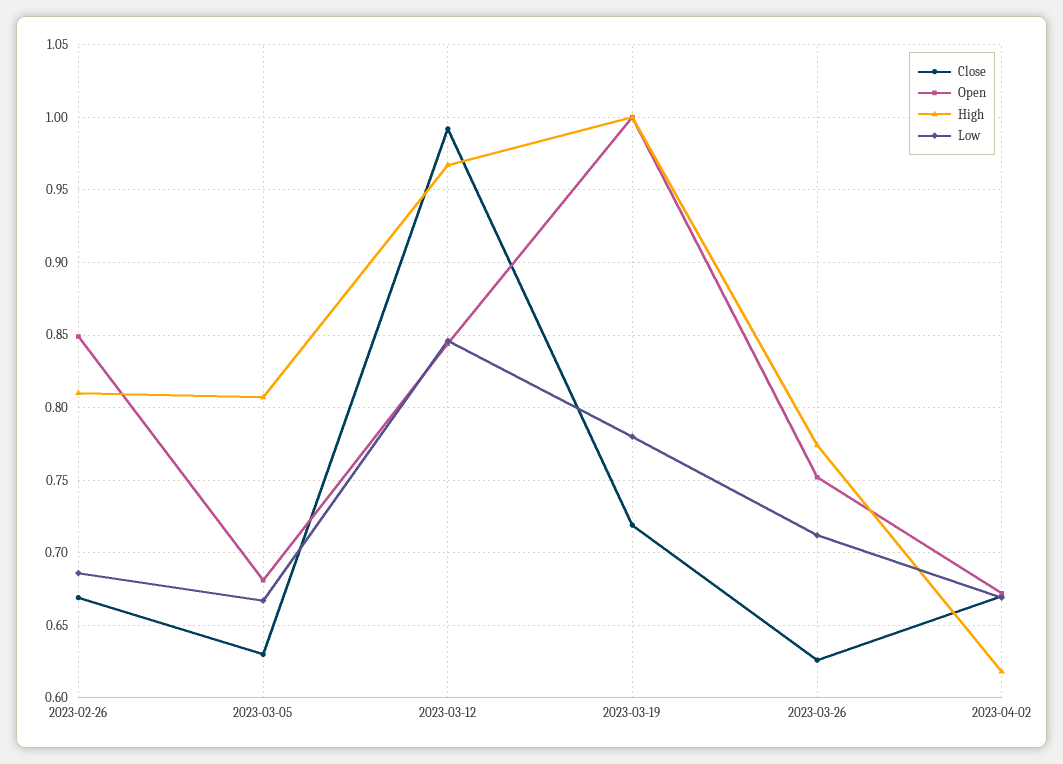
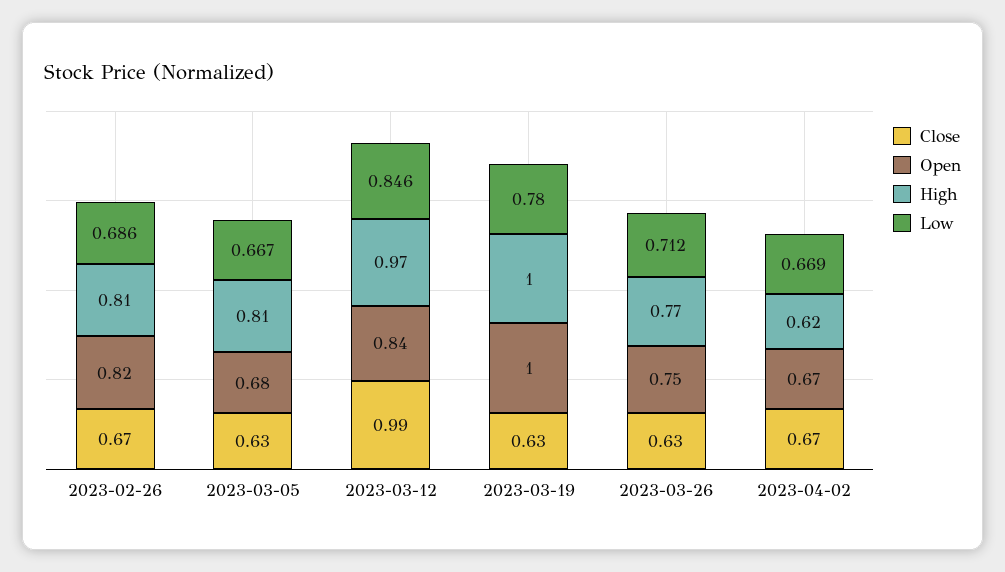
Open, 2023-02-26: 0.85 -> 0.82
Close, 2023-03-19: 0.72 -> 0.63

